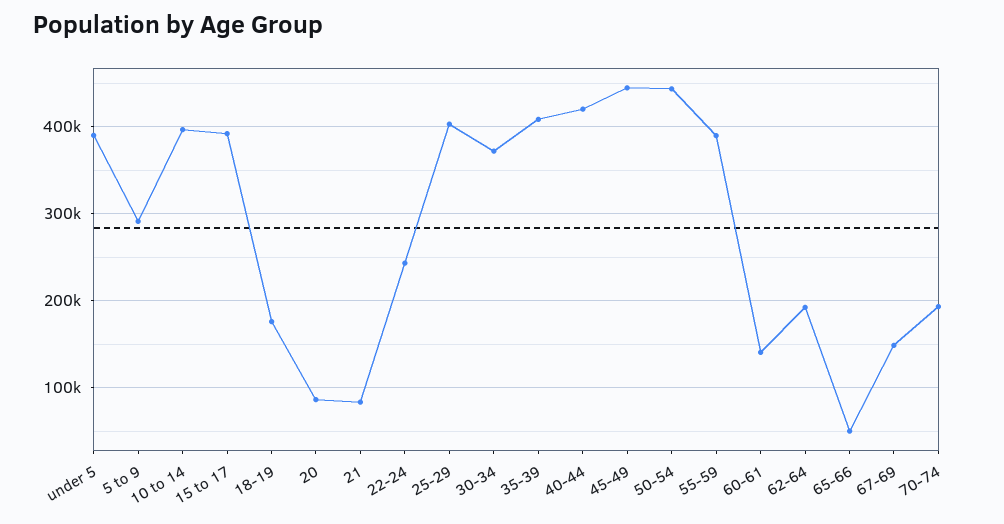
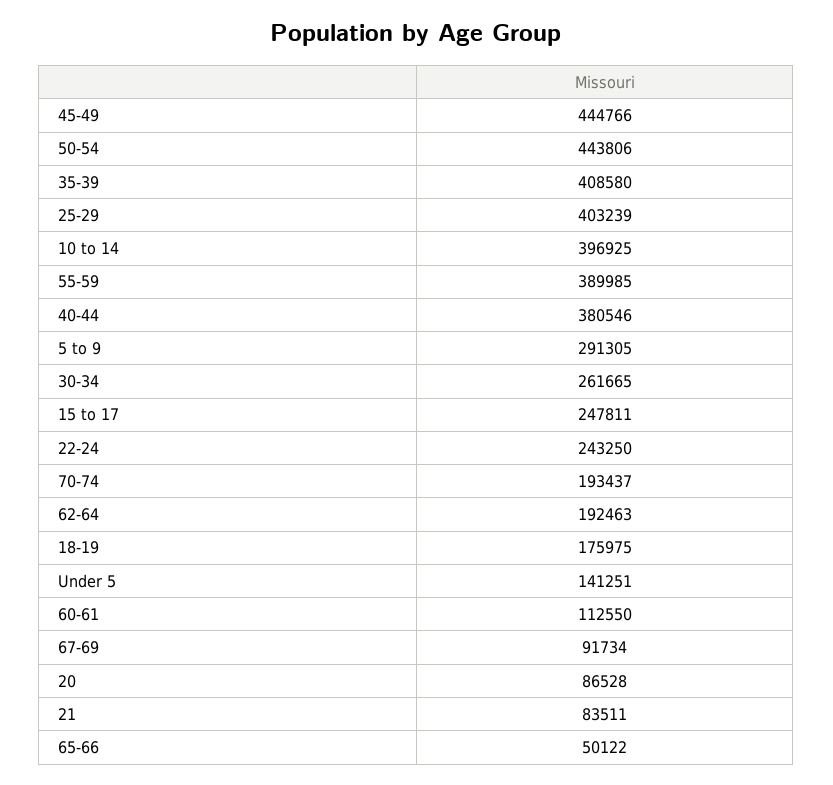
under 5: 390000 -> 141251
15 to 17: 390000 -> 247811
30-34: 370000 -> 261665
40-44: 420000 -> 380546
60-61: 140000 -> 112550
67-69: 150000 -> 91734

